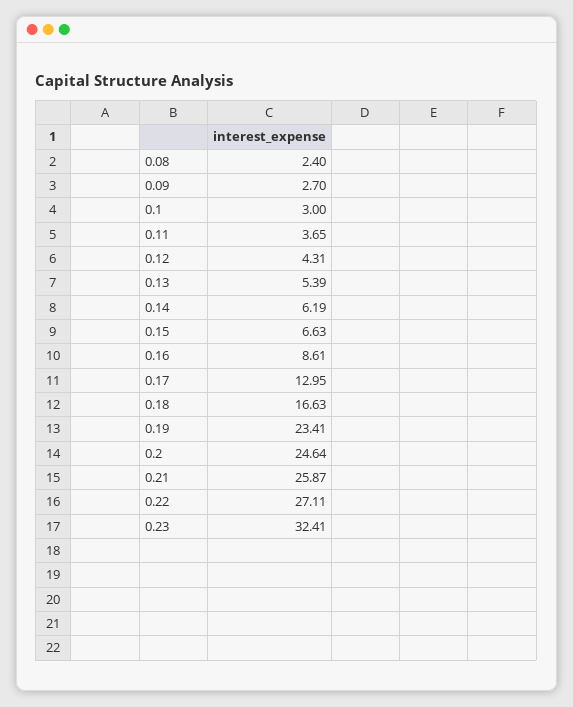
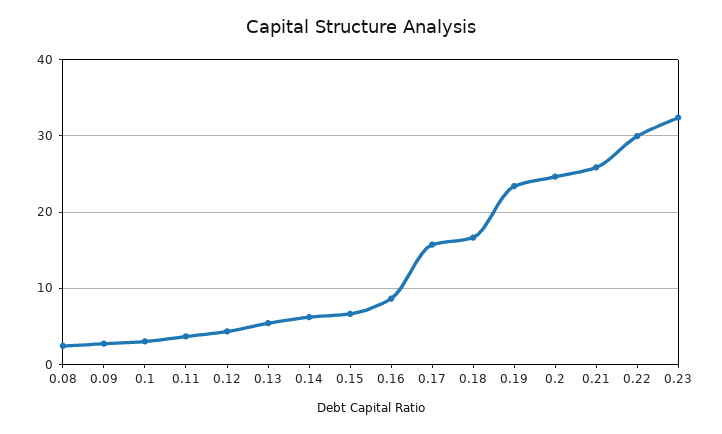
0.17: 12.95 -> 16
0.22: 27.11 -> 30

